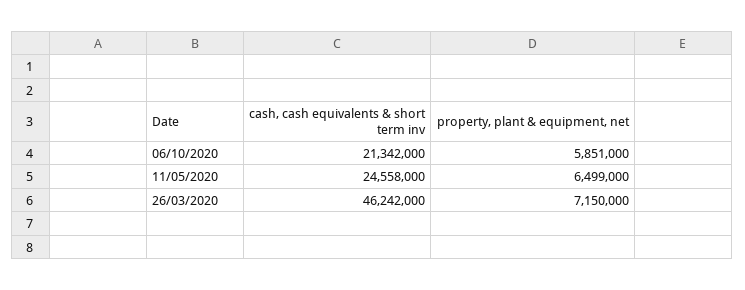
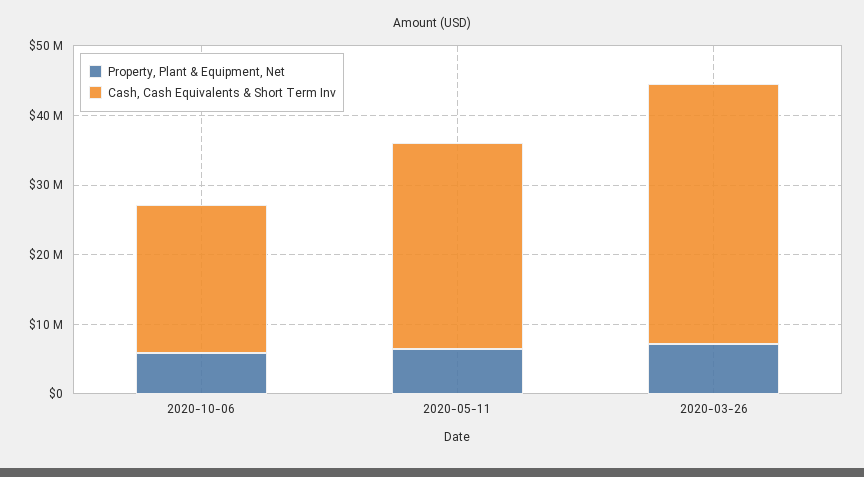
cash, cash equivalents & short term inv, 11/05/2020: 24558000 -> 30000000
cash, cash equivalents & short term inv, 26/03/2020: 46242000 -> 38000000

